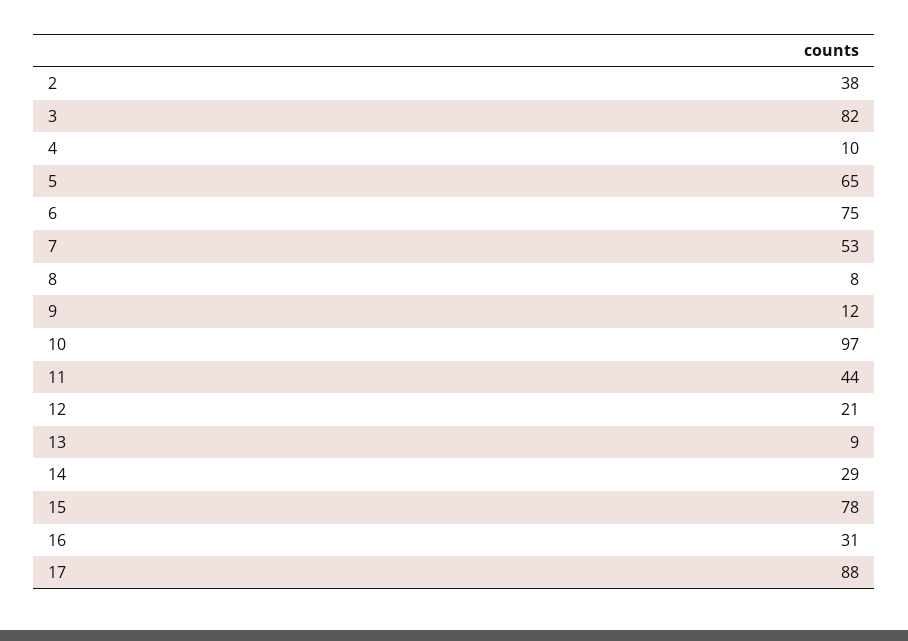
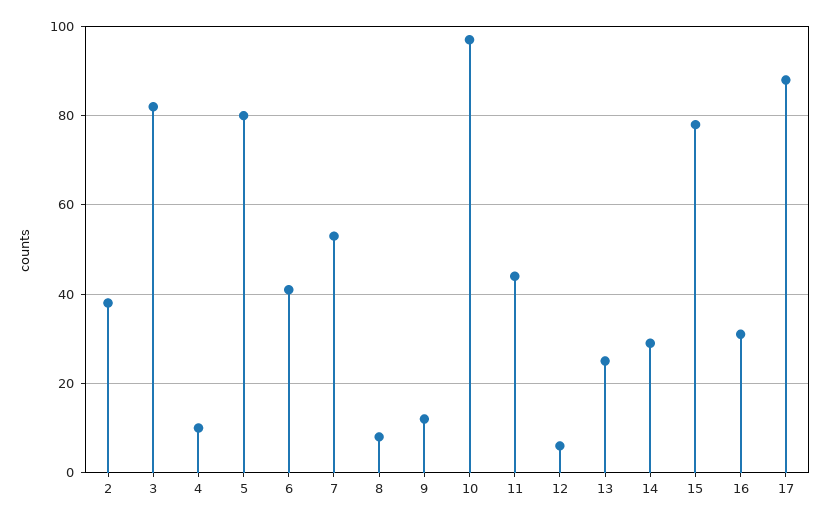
5: 65 -> 80
6: 75 -> 40
12: 21 -> 5
13: 9 -> 25

